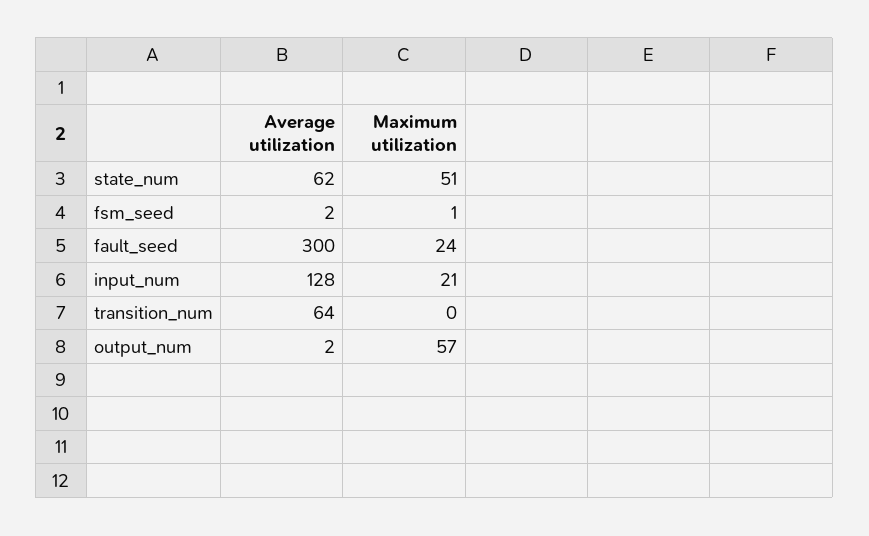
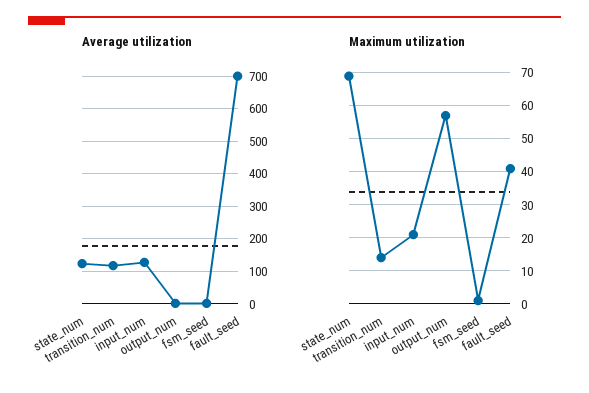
Average utilization, state_num: 62 -> 120
Maximum utilization, state_num: 51 -> 70
Average utilization, fault_seed: 300 -> 700
Maximum utilization, fault_seed: 24 -> 40
Average utilization, transition_num: 64 -> 120
Maximum utilization, transition_num: 0 -> 15

